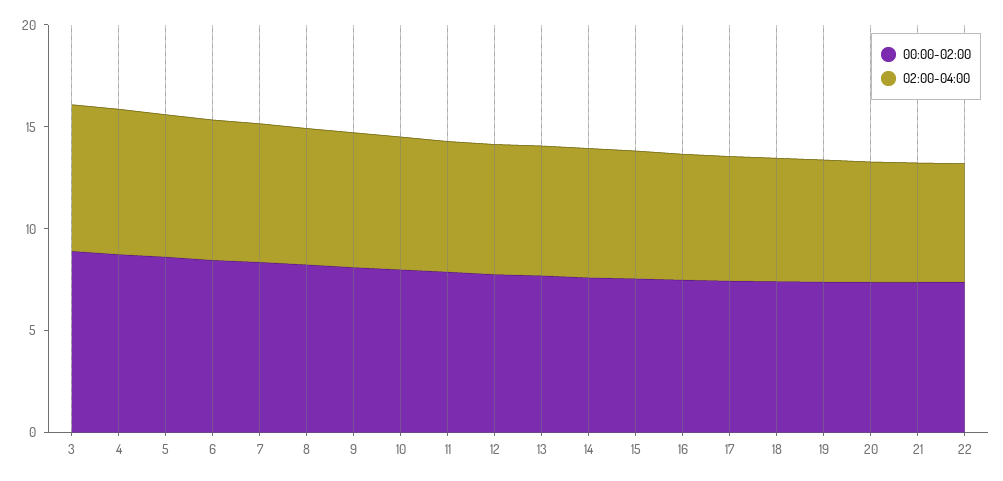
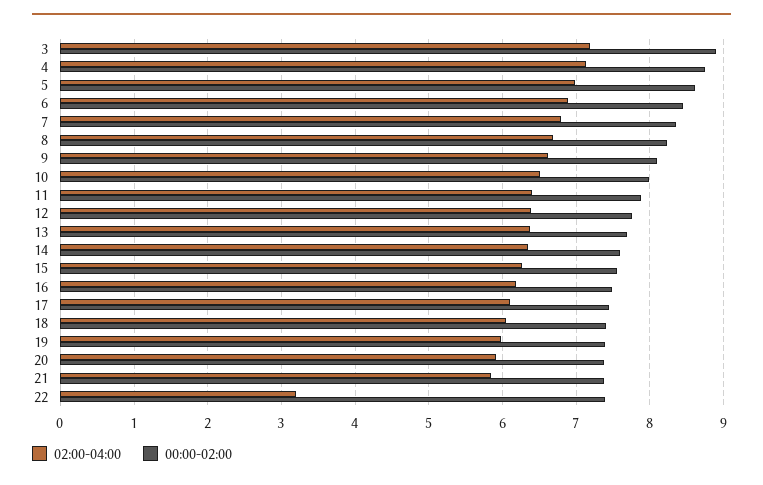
02:00-04:00, 22: 6 -> 3.2

